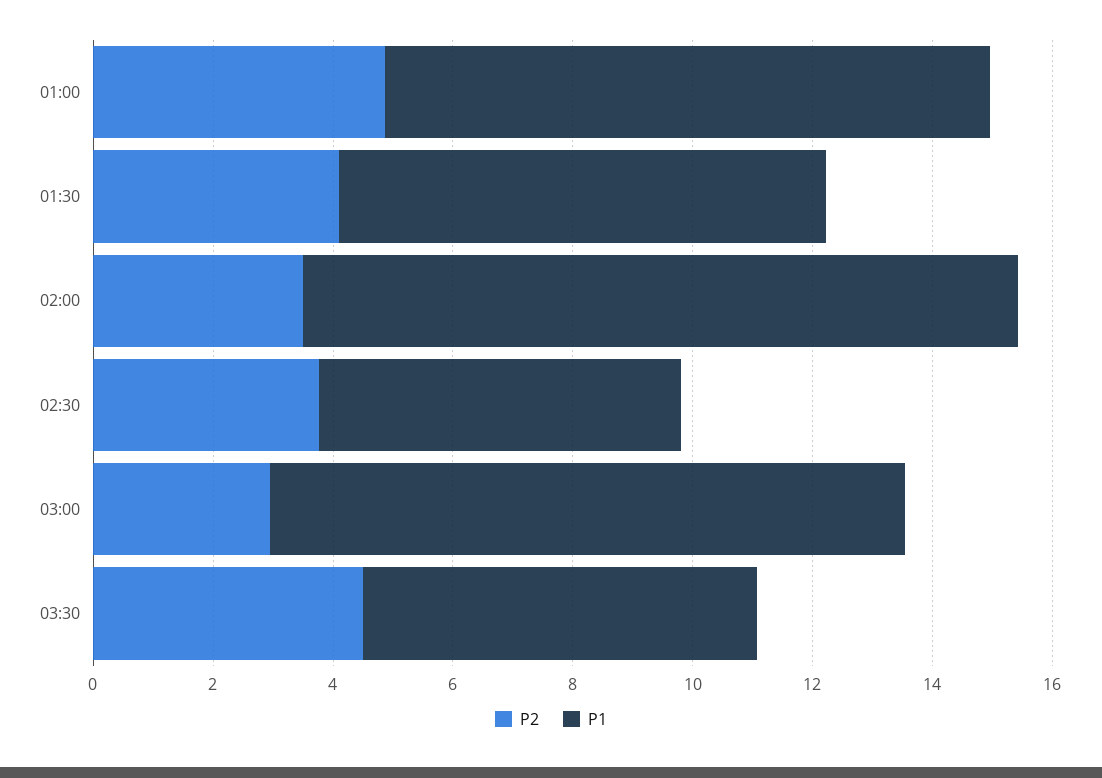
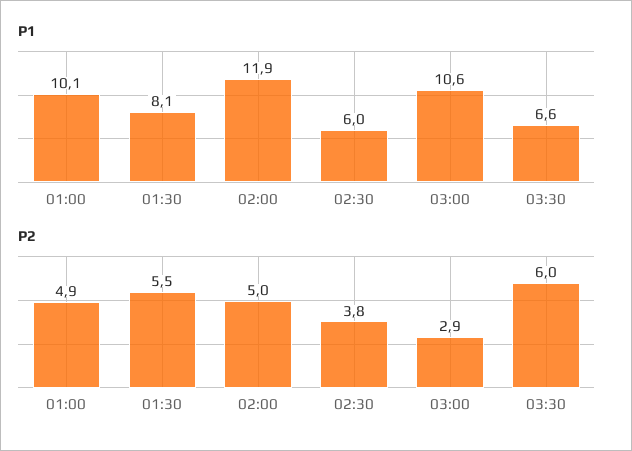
P2, 01:30: 4 -> 5.5
P2, 02:00: 3.5 -> 5
P2, 03:30: 4.5 -> 6

